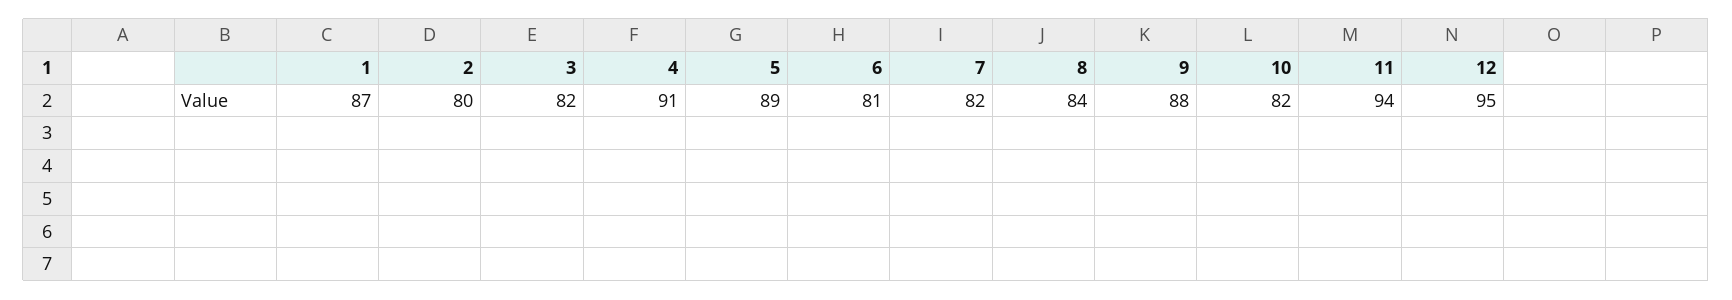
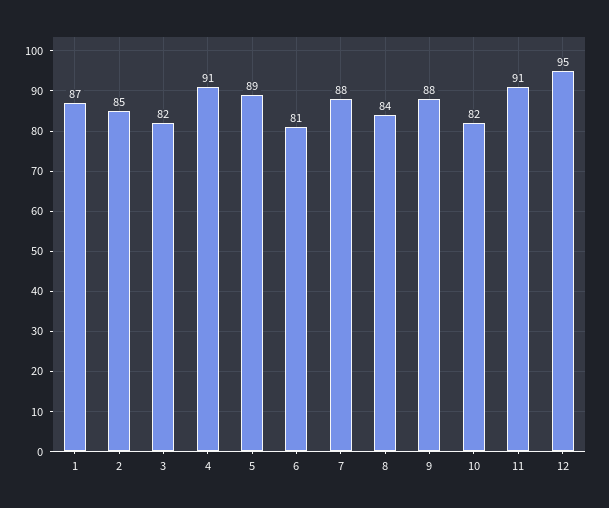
2: 80 -> 85
7: 82 -> 88
11: 94 -> 91

